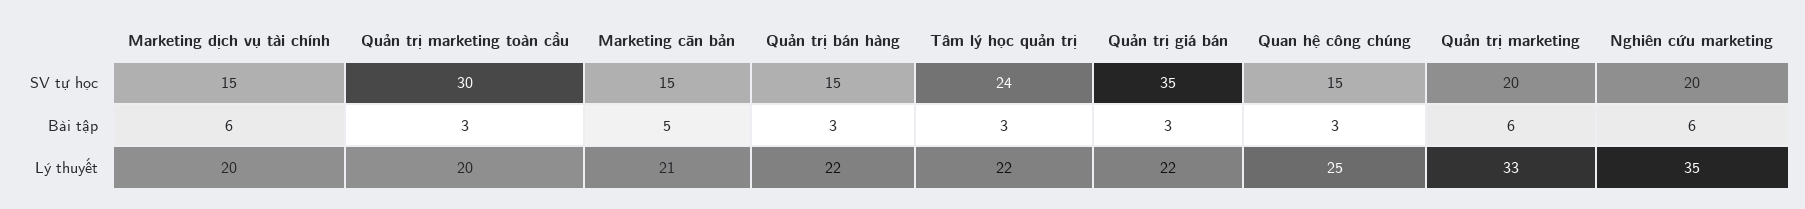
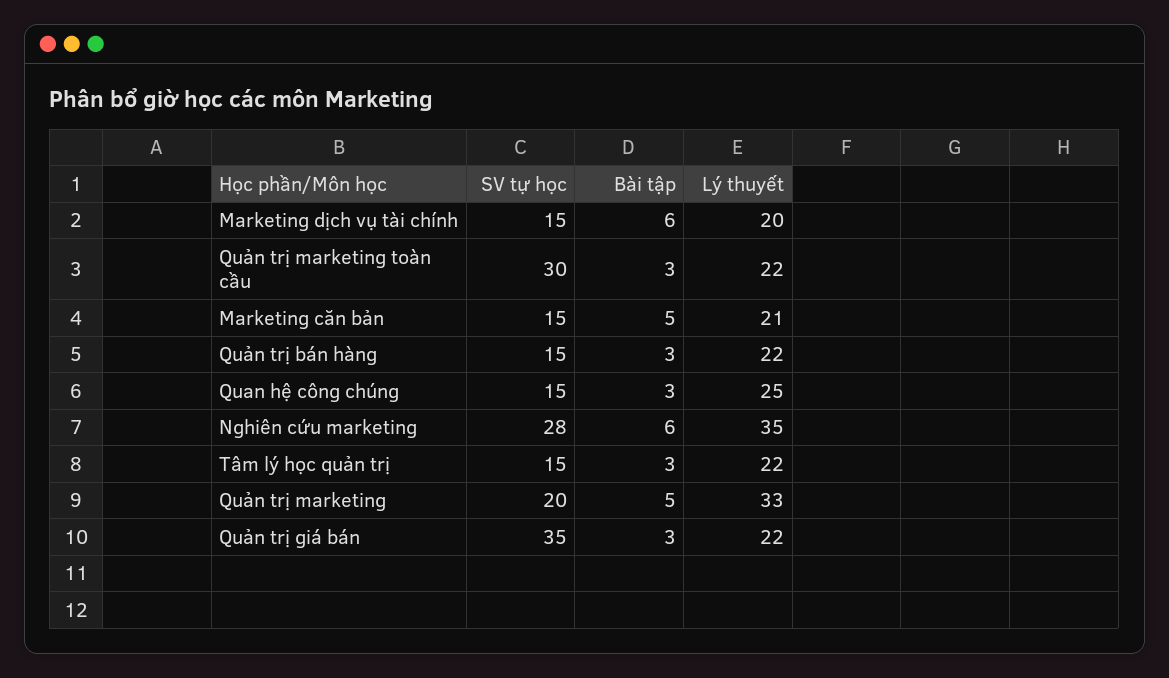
Tâm lý học quản trị, SV tự học: 24 -> 15
Nghiên cứu marketing, SV tự học: 20 -> 28
Quản trị marketing, Bài tập: 6 -> 5
Quản trị marketing toàn cầu, Lý thuyết: 20 -> 22

